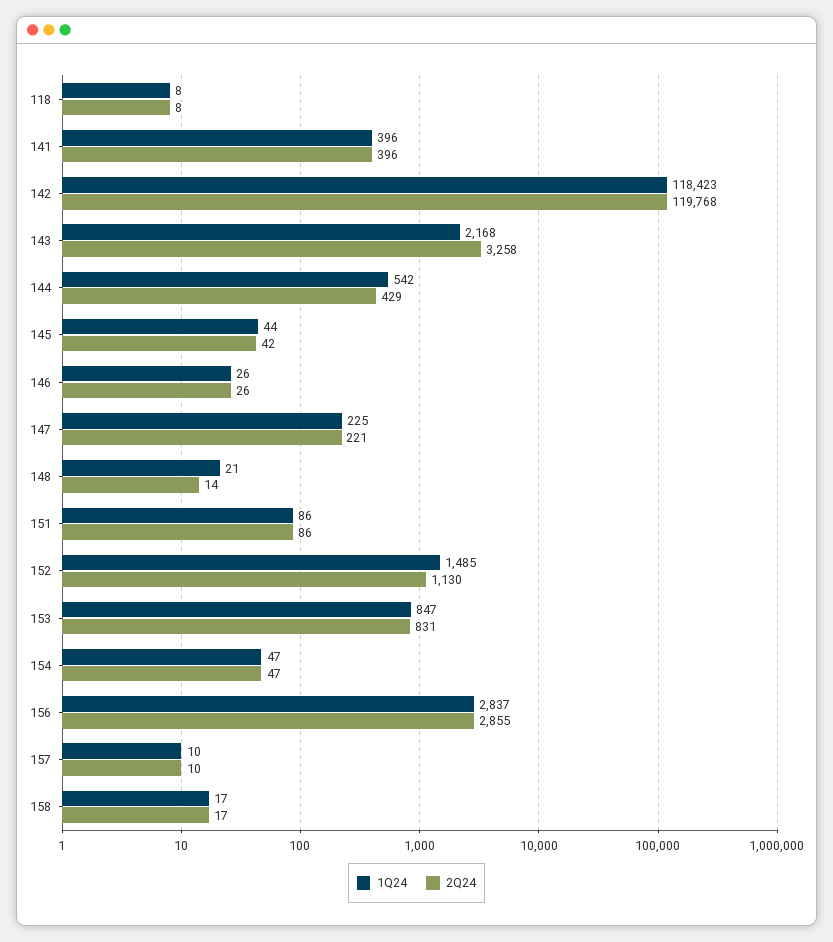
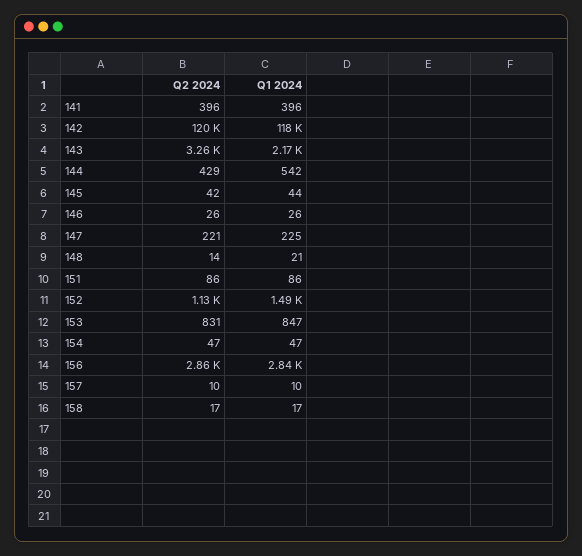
1Q24, 118: 8 -> none
2Q24, 118: 8 -> none

